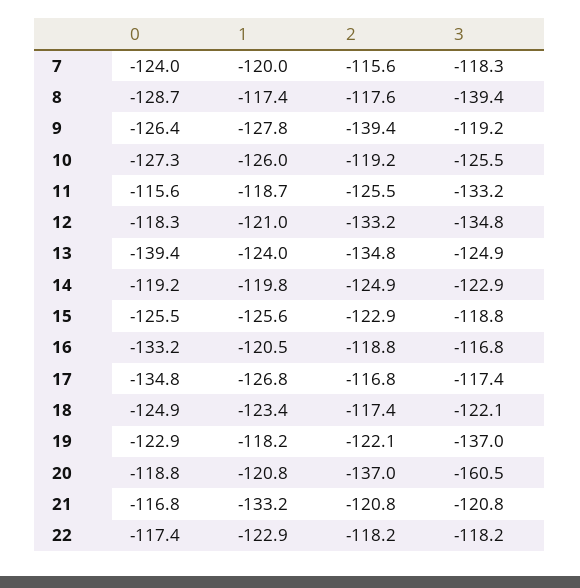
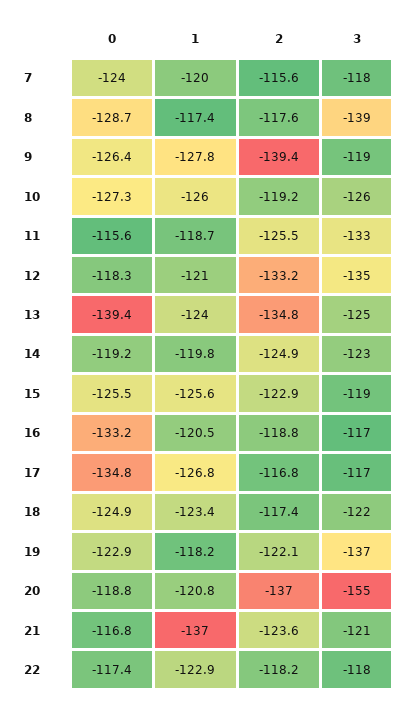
3, 20: -160.5 -> -155
1, 21: -133.2 -> -137
2, 21: -120.8 -> -123.6

